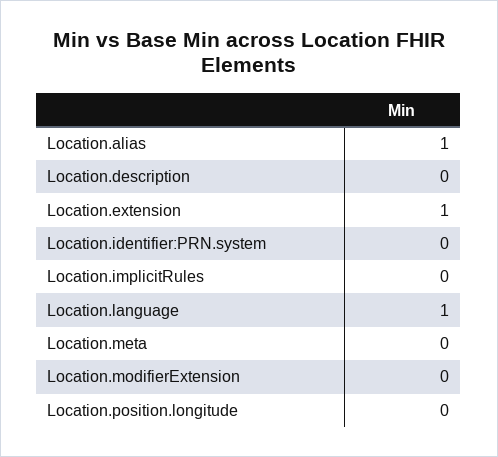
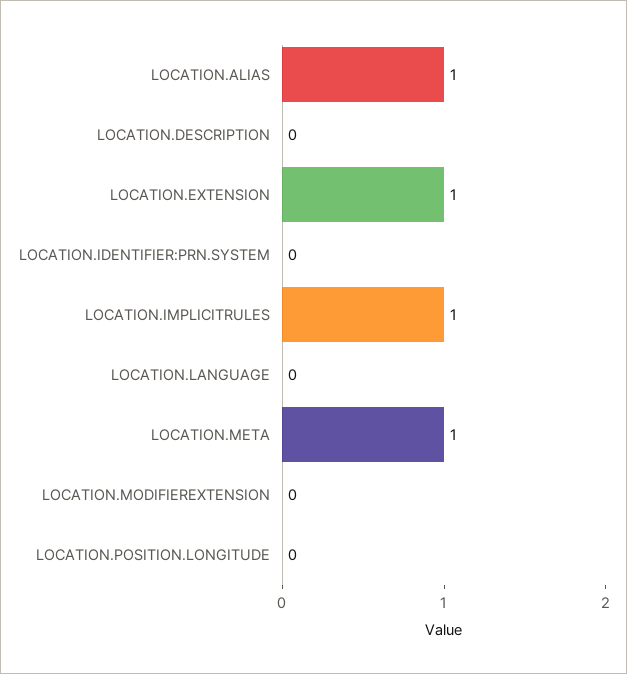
Location.implicitRules: 0 -> 1
Location.language: 1 -> 0
Location.meta: 0 -> 1

